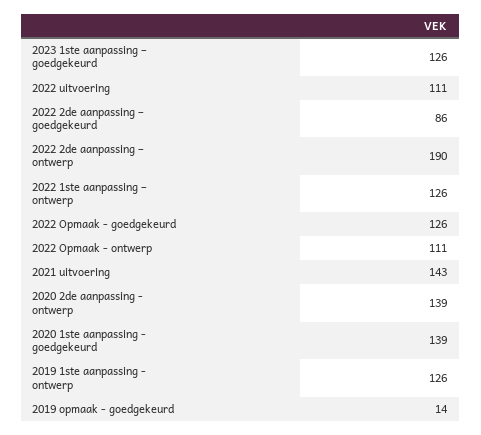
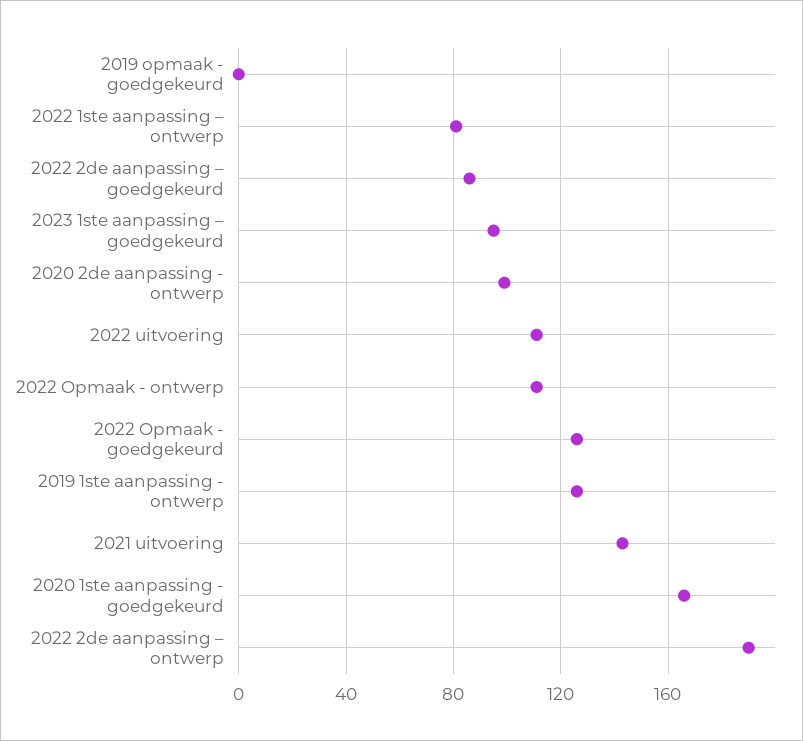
2023 1ste aanpassing – goedgekeurd: 126 -> 95
2022 1ste aanpassing – ontwerp: 126 -> 80
2020 2de aanpassing - ontwerp: 139 -> 100
2020 1ste aanpassing - goedgekeurd: 139 -> 165
2019 opmaak - goedgekeurd: 14 -> 0

